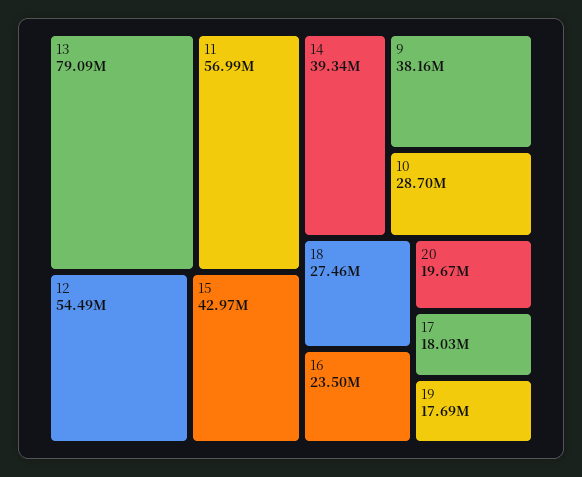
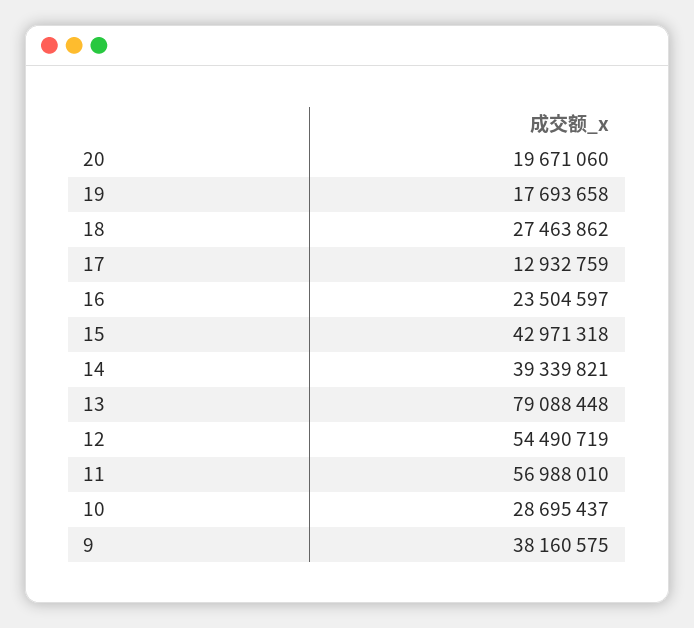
17: 18030000 -> 12932759

